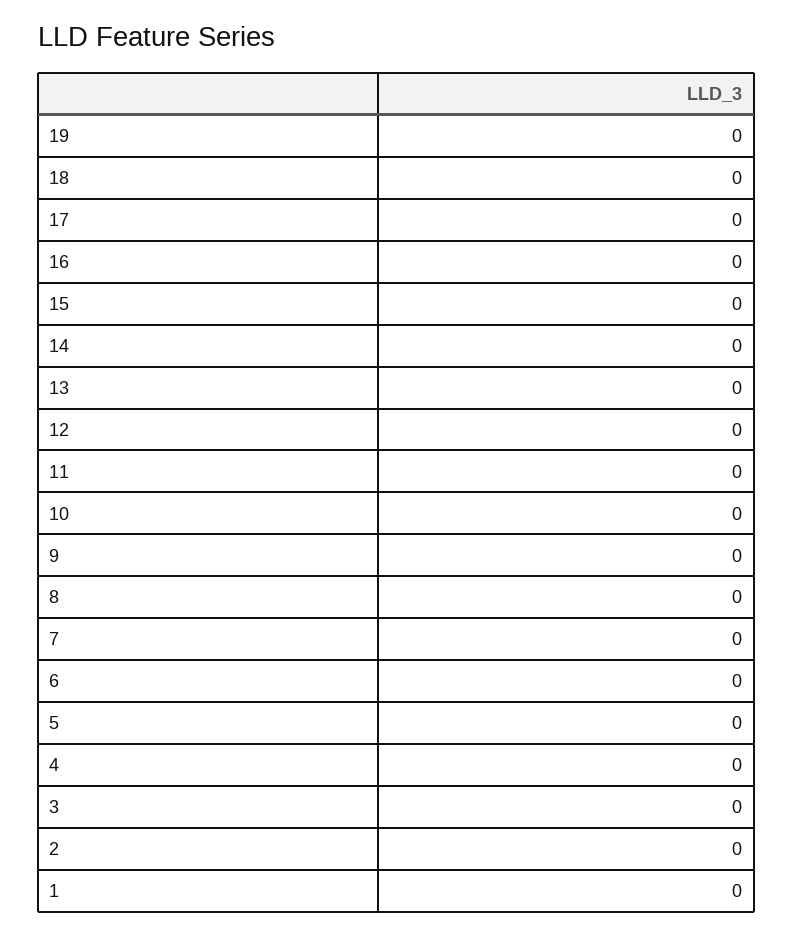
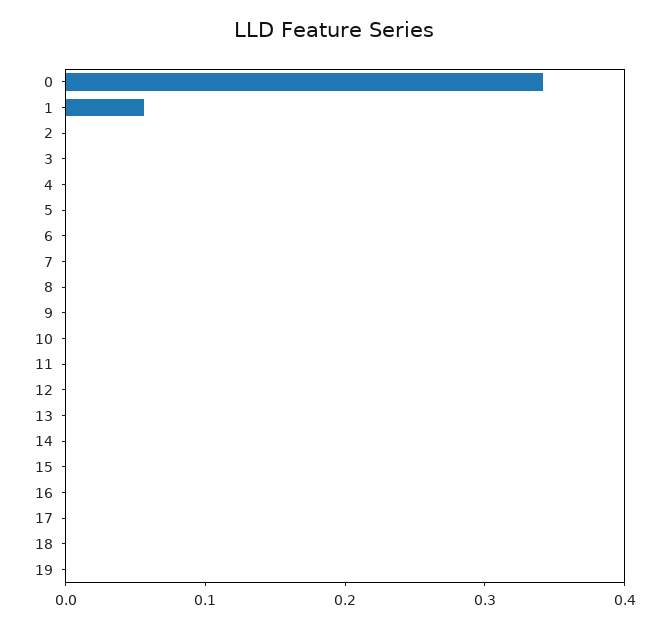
1: 0 -> 0.06
0: none -> 0.34

